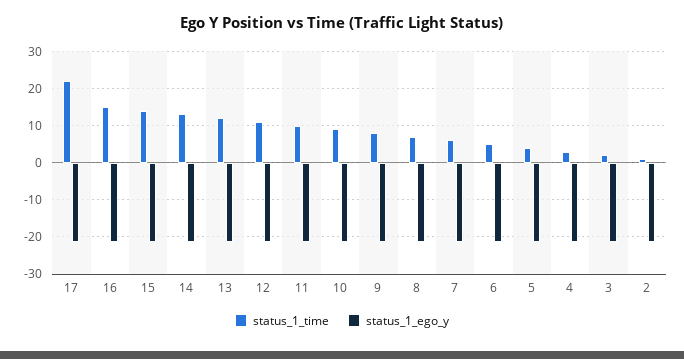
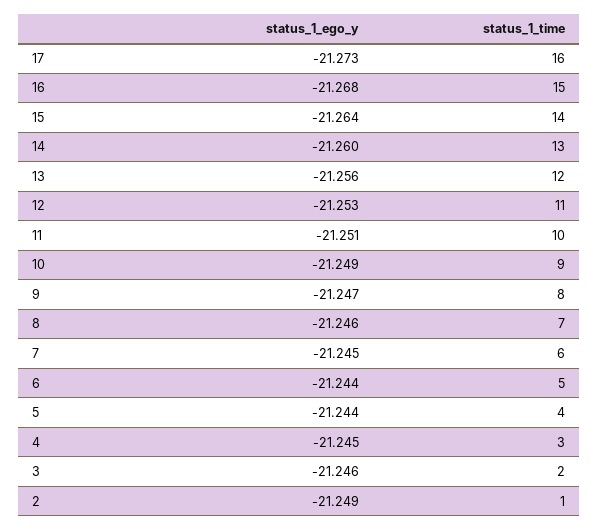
status_1_time, 17: 22 -> 16

